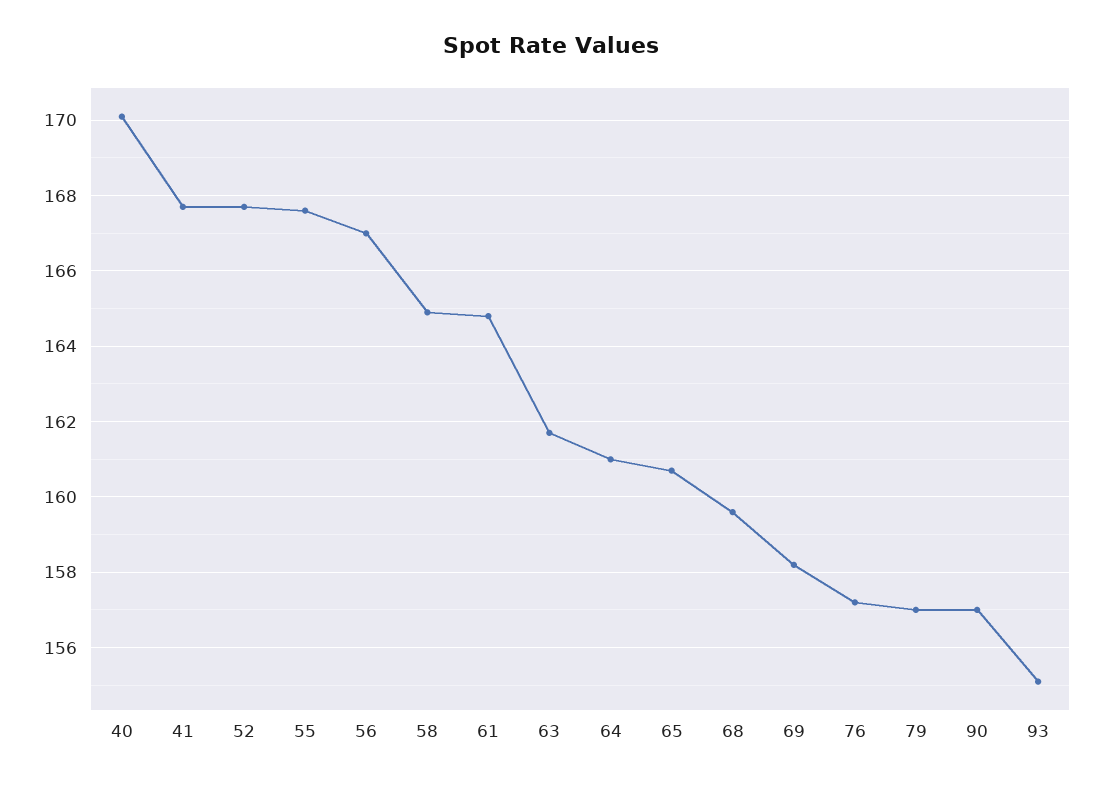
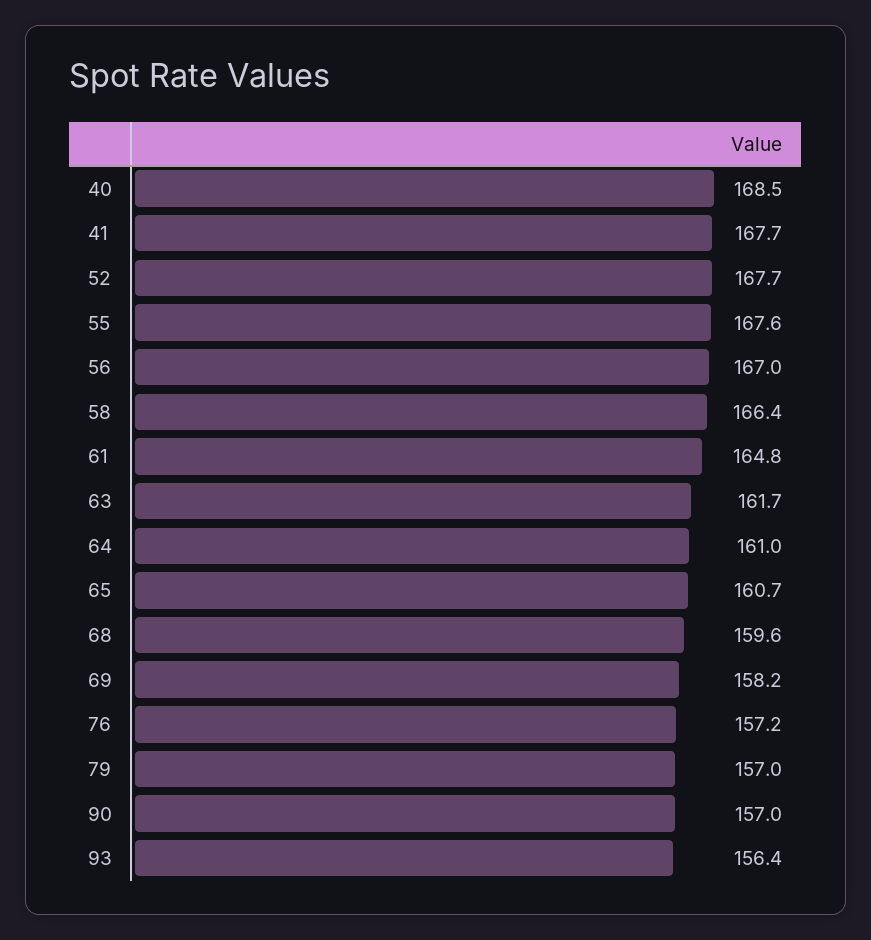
40: 170 -> 168.5
58: 165 -> 166.4
93: 155 -> 156.4

